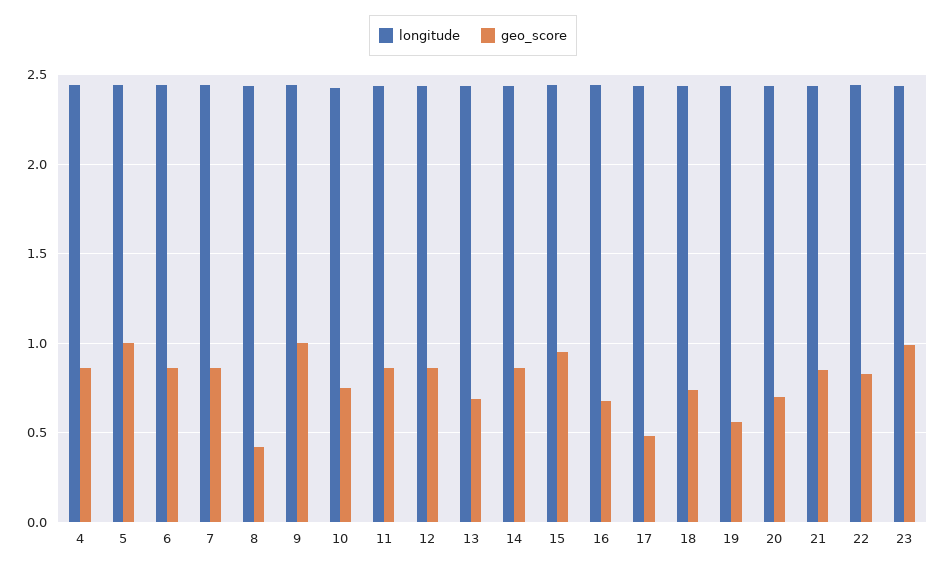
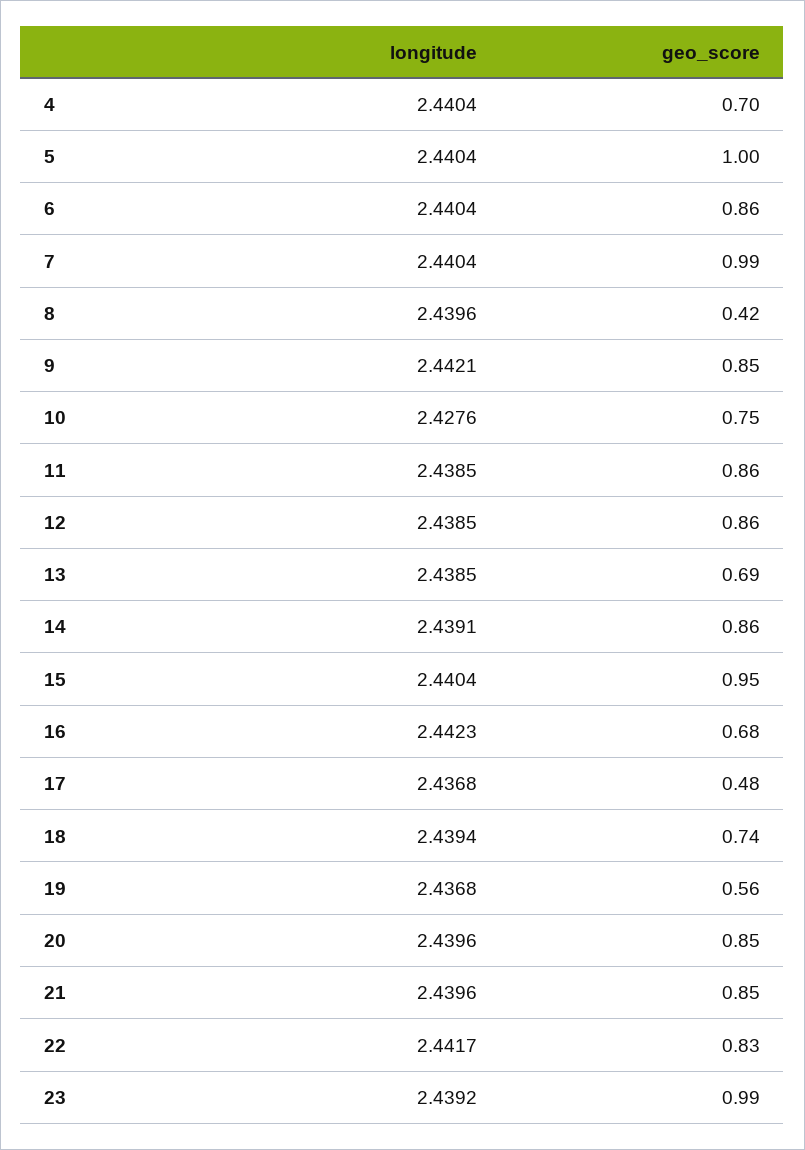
geo_score, 4: 0.85 -> 0.7
geo_score, 7: 0.85 -> 0.99
geo_score, 9: 1 -> 0.85
geo_score, 20: 0.7 -> 0.85

